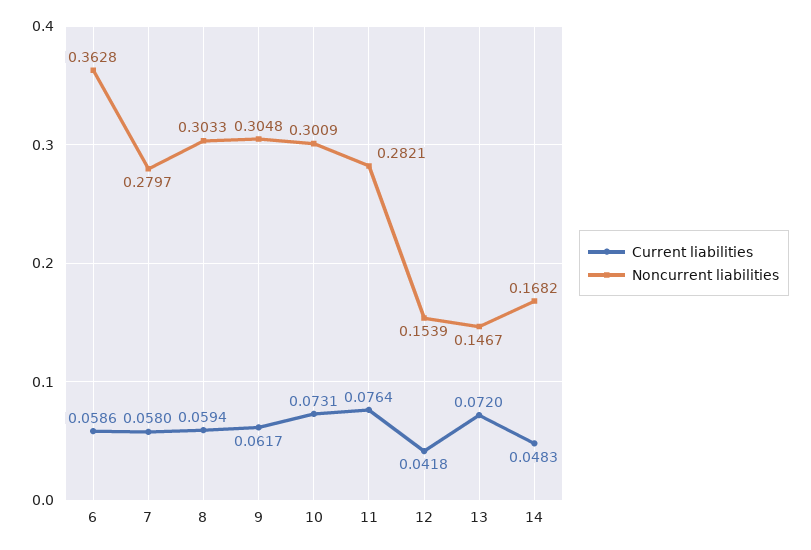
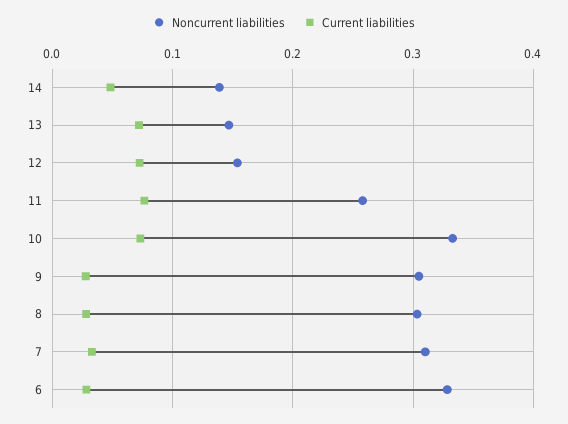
Current liabilities, 6: 0.0586 -> 0.03
Noncurrent liabilities, 6: 0.3628 -> 0.33
Current liabilities, 7: 0.058 -> 0.03
Noncurrent liabilities, 7: 0.2797 -> 0.31
Current liabilities, 8: 0.0594 -> 0.03
Current liabilities, 9: 0.0617 -> 0.03
Noncurrent liabilities, 10: 0.3009 -> 0.33
Noncurrent liabilities, 11: 0.2821 -> 0.26
Current liabilities, 12: 0.0418 -> 0.07
Noncurrent liabilities, 14: 0.1682 -> 0.14

